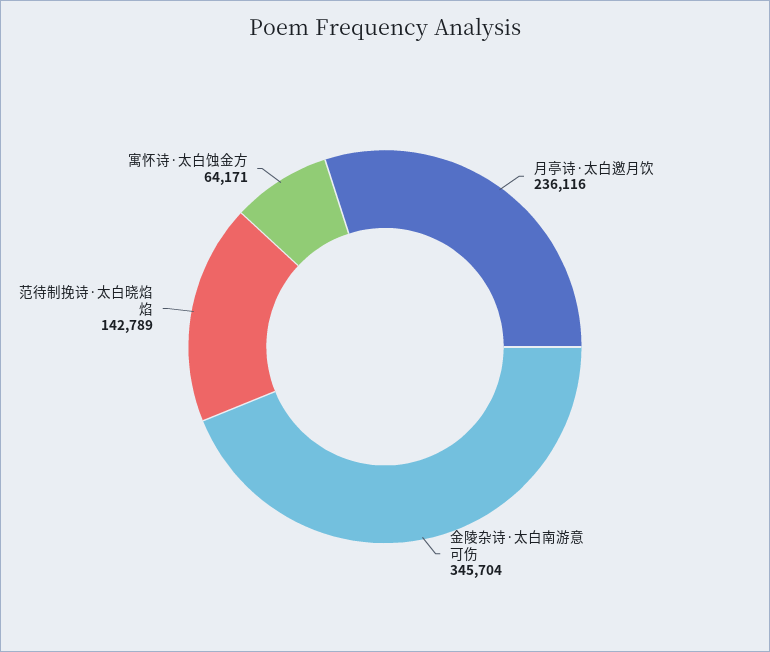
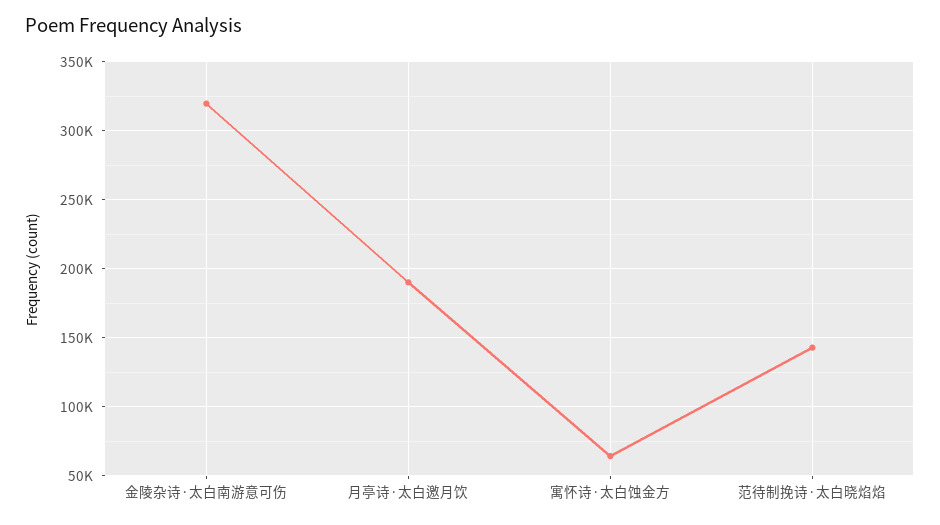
月亭诗·太白邀月饮: 236116 -> 190000
金陵杂诗·太白南游意可伤: 345704 -> 320000

